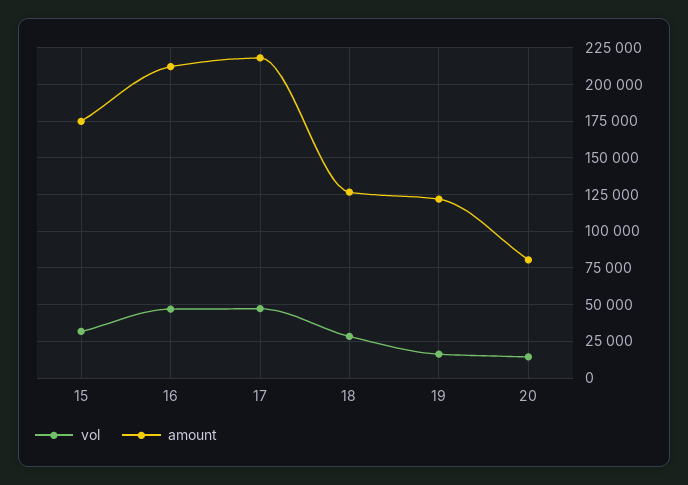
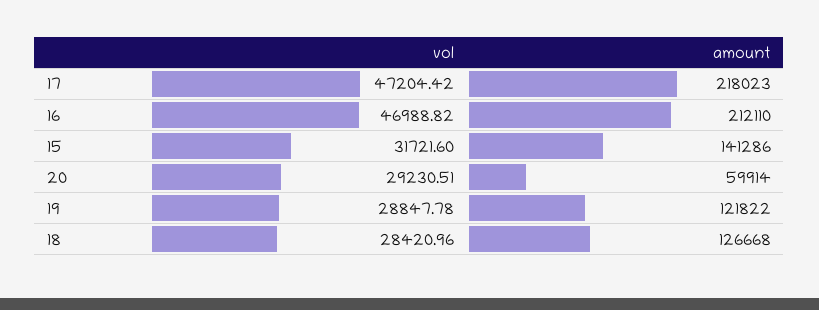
amount, 15: 175000 -> 141286
vol, 19: 15000 -> 28847.78
vol, 20: 15000 -> 29230.51
amount, 20: 80000 -> 59914

